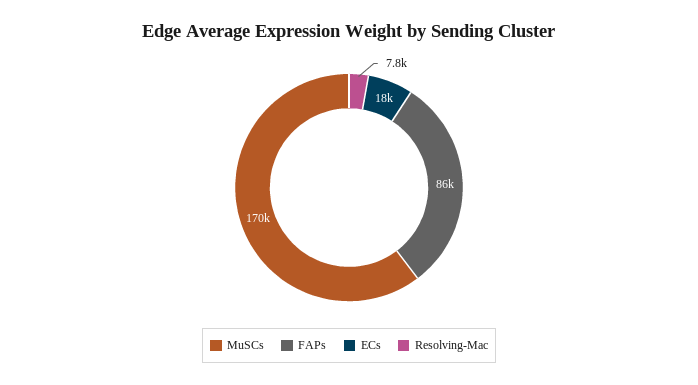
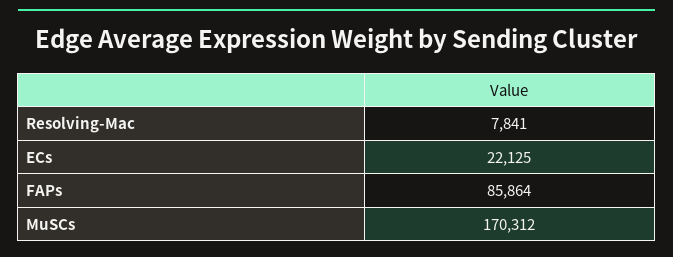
ECs: 18000 -> 22125

